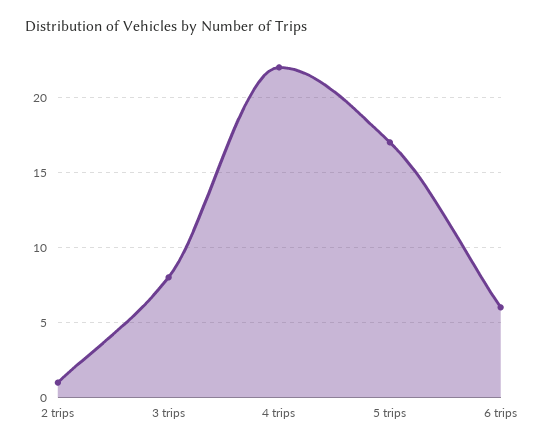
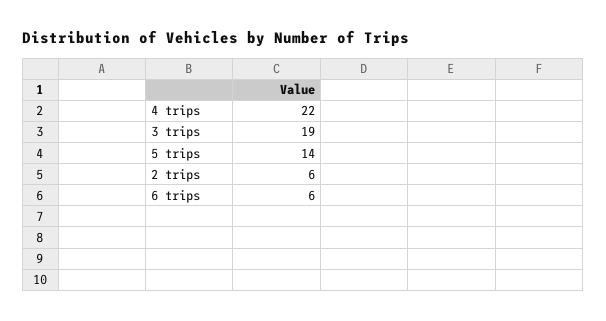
2 trips: 1 -> 6
3 trips: 8 -> 19
5 trips: 17 -> 14

